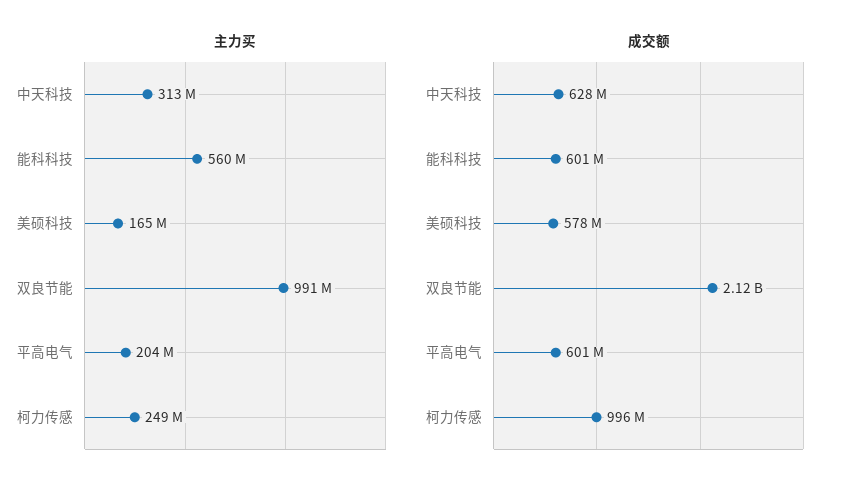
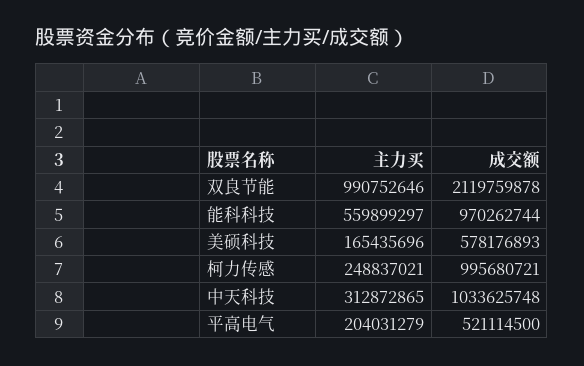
成交额, 中天科技: 628000000 -> 1033625748
成交额, 能科科技: 601000000 -> 970262744
成交额, 平高电气: 601000000 -> 521114500

